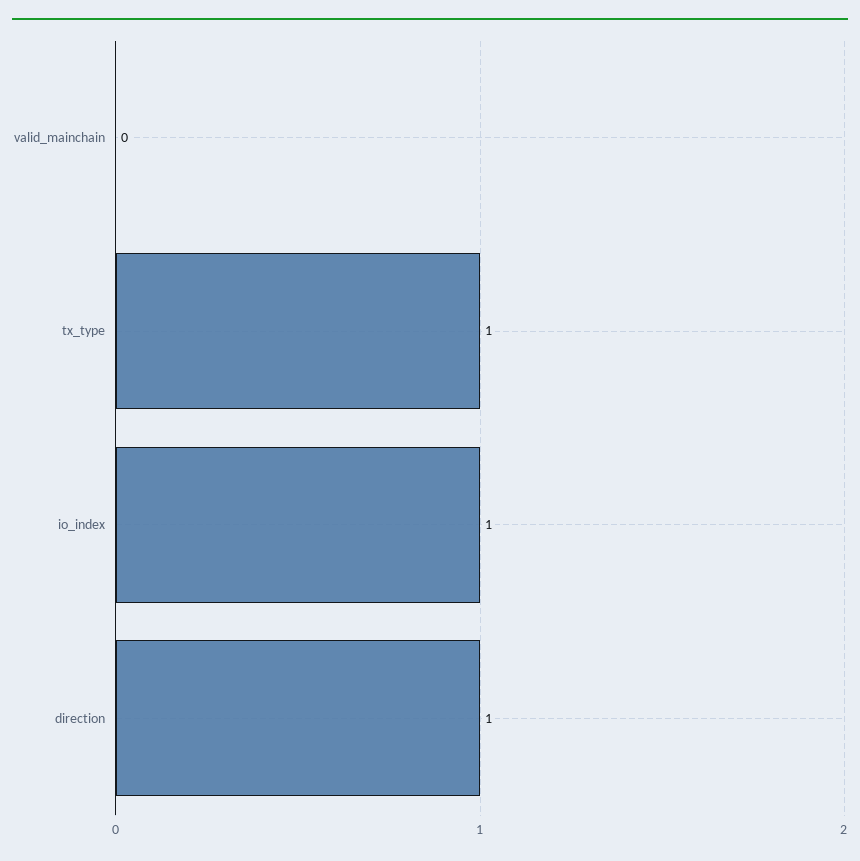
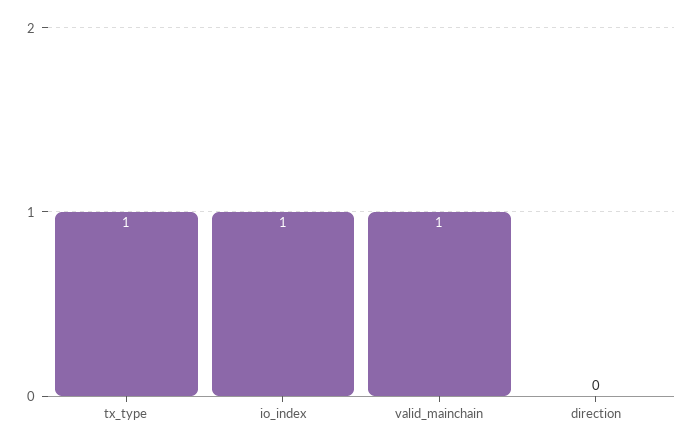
valid_mainchain: 0 -> 1
direction: 1 -> 0

